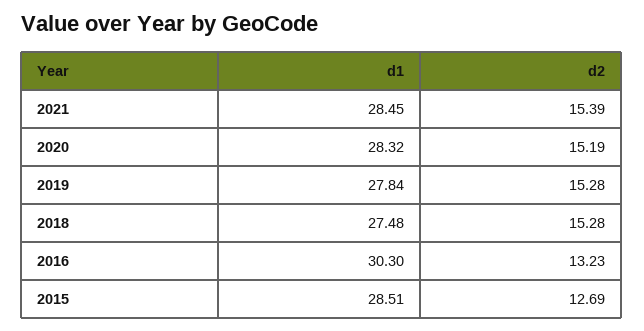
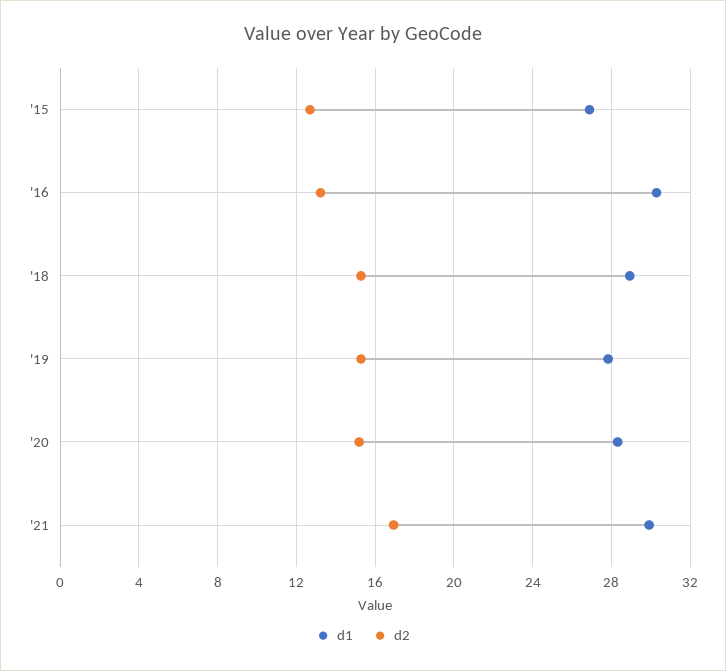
d1, 2021: 28.45 -> 30
d2, 2021: 15.39 -> 17
d1, 2018: 27.48 -> 29
d1, 2015: 28.51 -> 27

